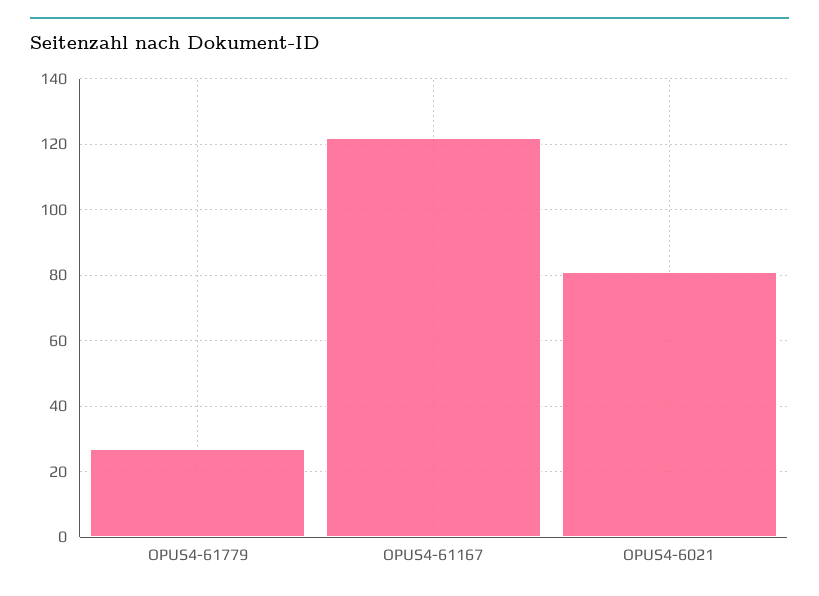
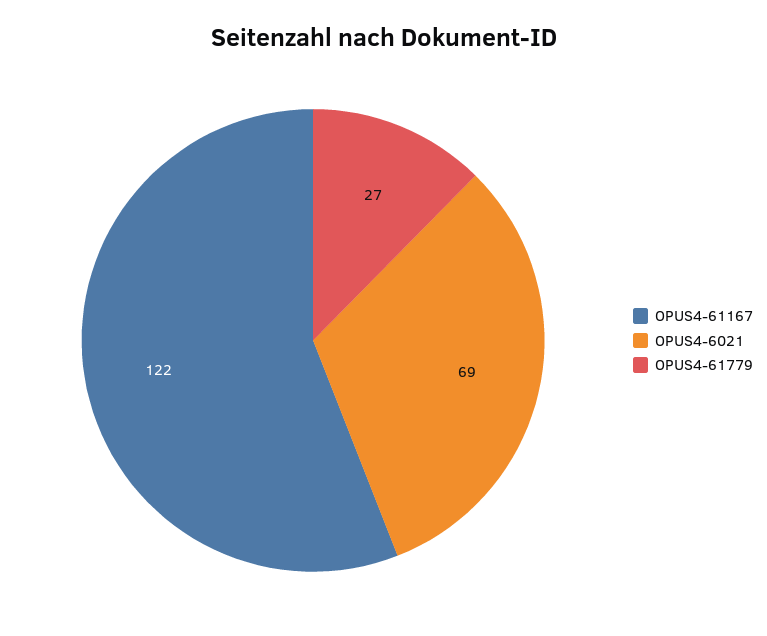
OPUS4-6021: 80 -> 69

